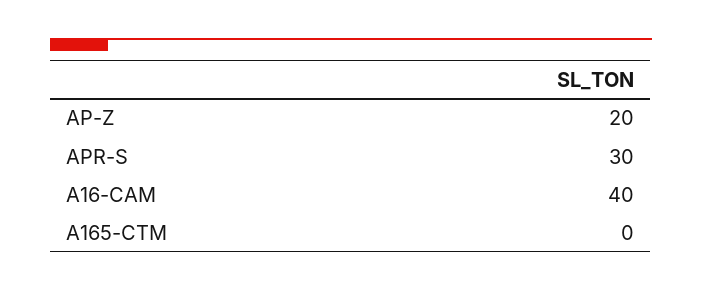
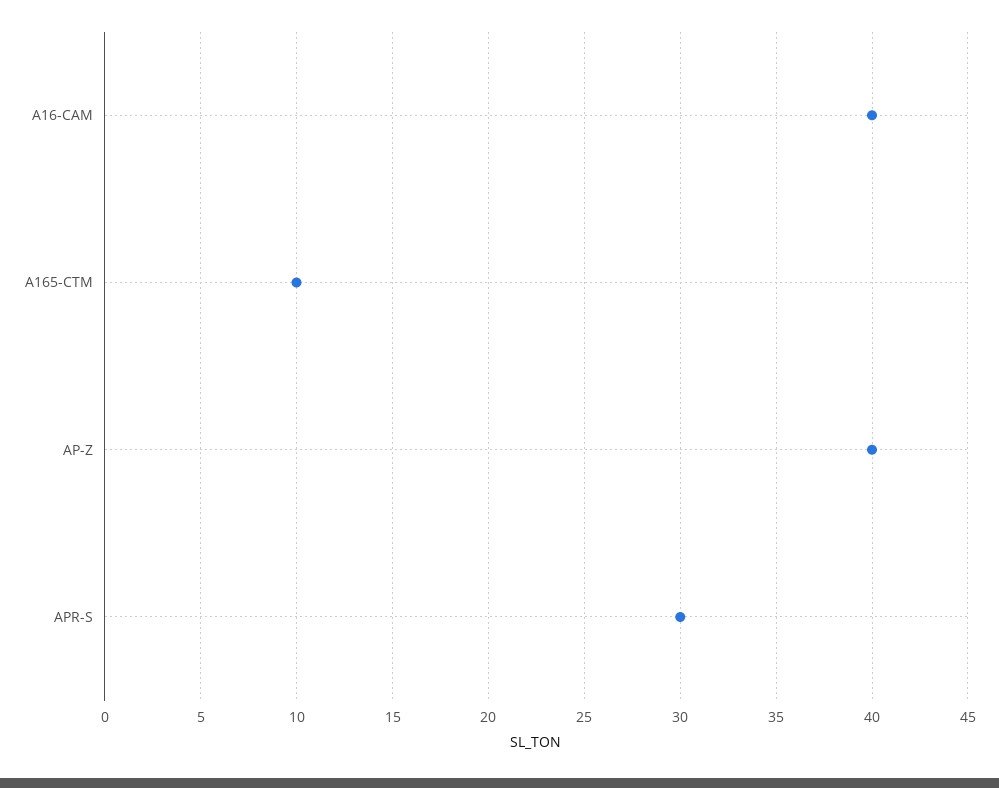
AP-Z: 20 -> 40
A165-CTM: 0 -> 10

